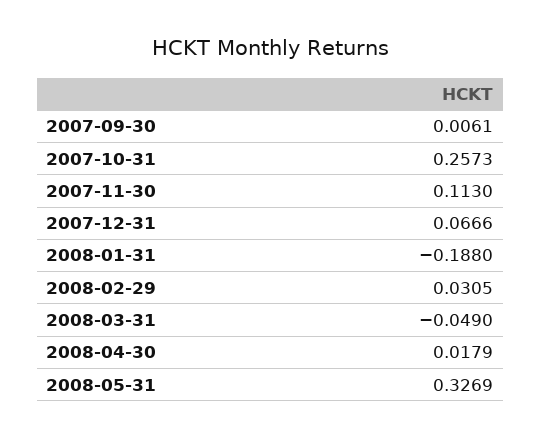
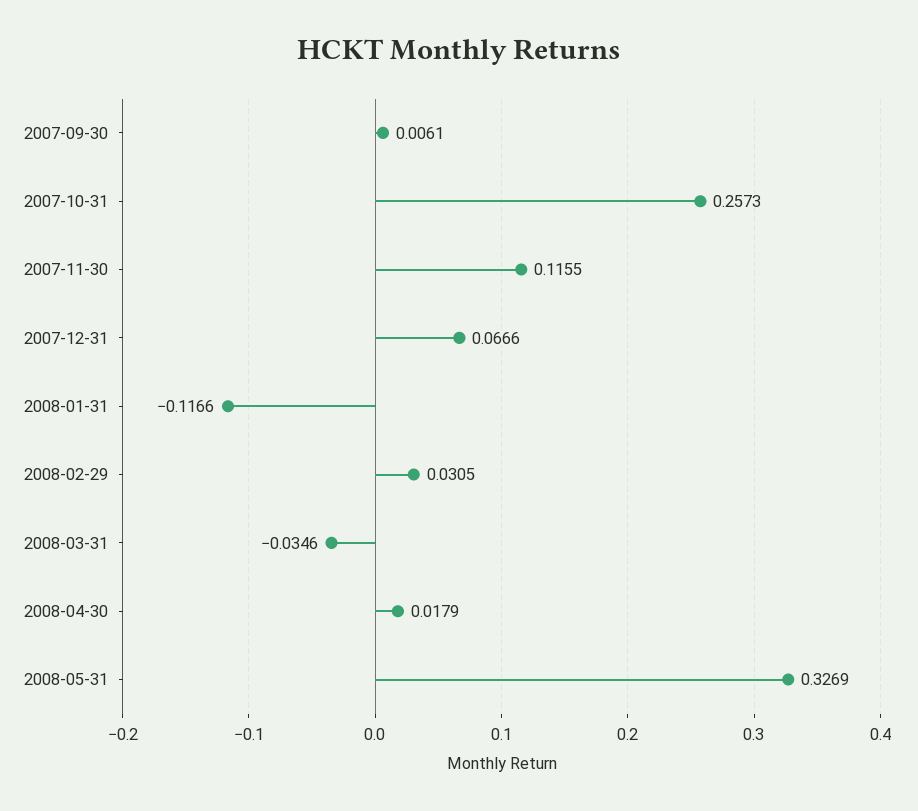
2007-11-30: 0.113 -> 0.1155
2008-01-31: -0.188 -> -0.1166
2008-03-31: -0.049 -> -0.0346

